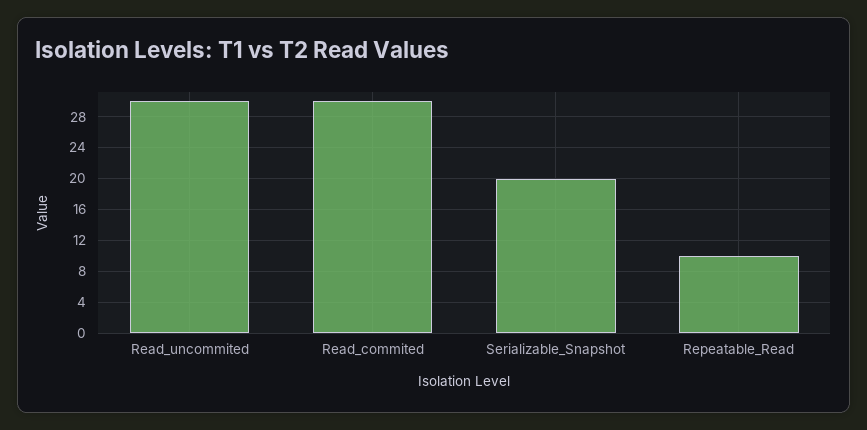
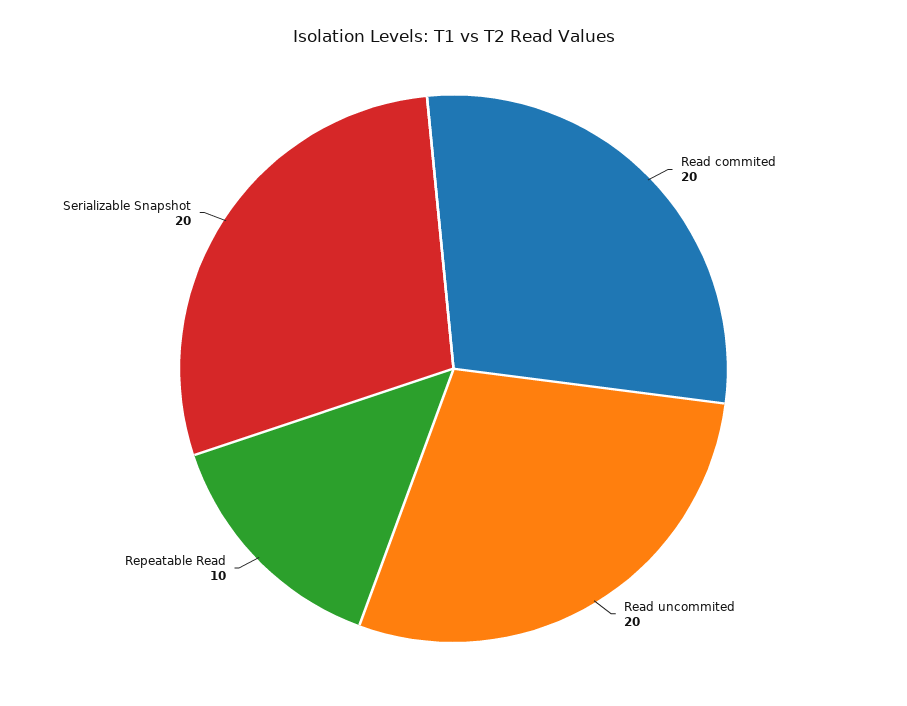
Read_uncommited: 30 -> 20
Read_commited: 30 -> 20

